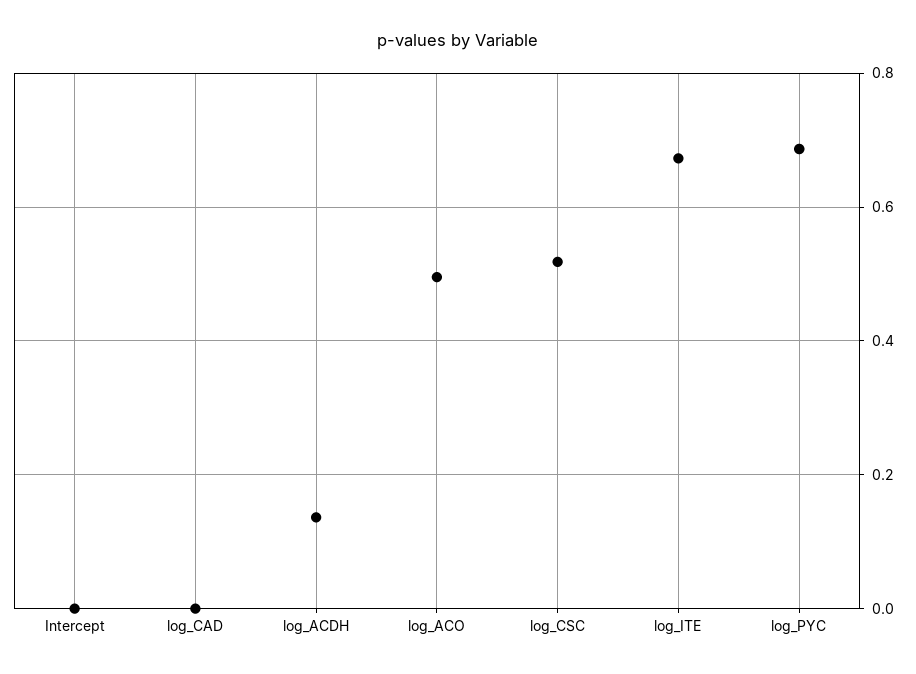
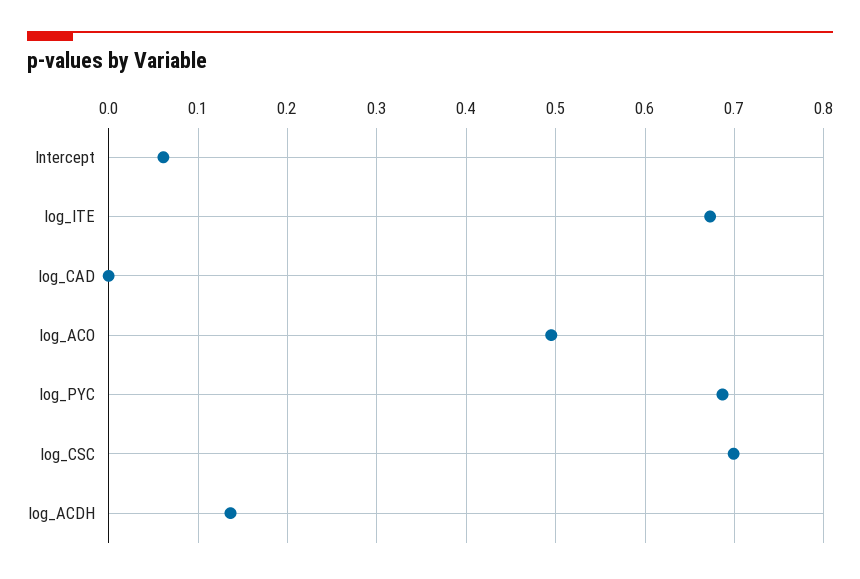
Intercept: 0 -> 0.06
log_CSC: 0.52 -> 0.7

